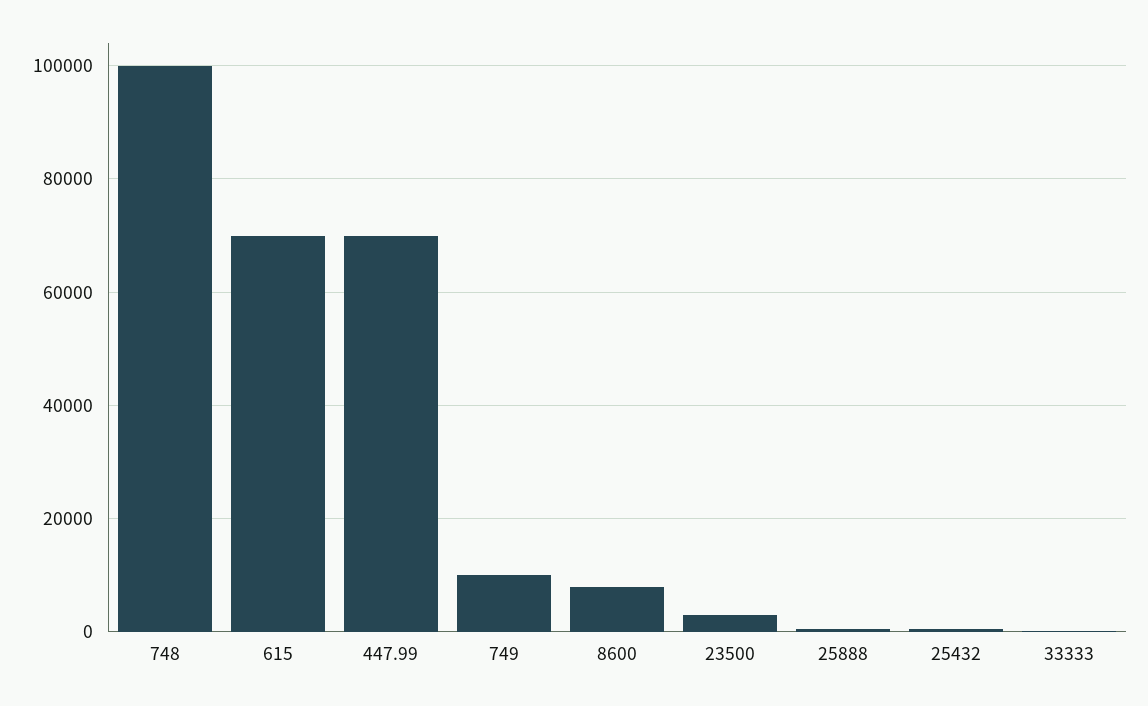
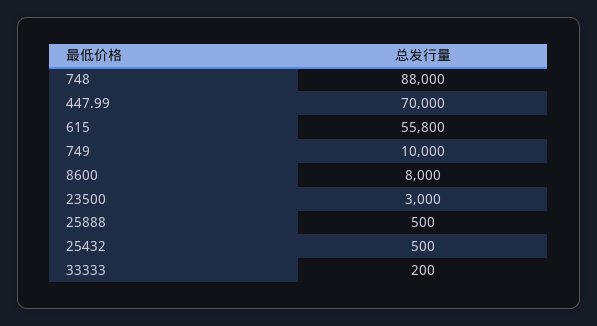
748: 100000 -> 88000
615: 70000 -> 55800

